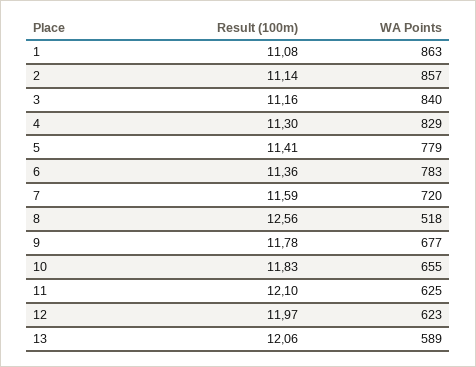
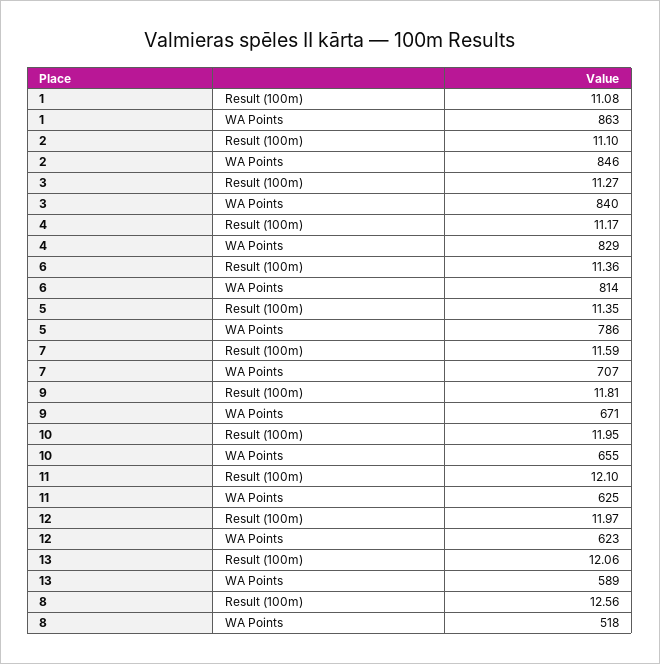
Result (100m), 2: 11.14 -> 11.1
WA Points, 2: 857 -> 846
Result (100m), 3: 11.16 -> 11.27
Result (100m), 4: 11.3 -> 11.17
Result (100m), 5: 11.41 -> 11.35
WA Points, 5: 779 -> 786
WA Points, 6: 783 -> 814
WA Points, 7: 720 -> 707
Result (100m), 9: 11.78 -> 11.81
WA Points, 9: 677 -> 671
Result (100m), 10: 11.83 -> 11.95

